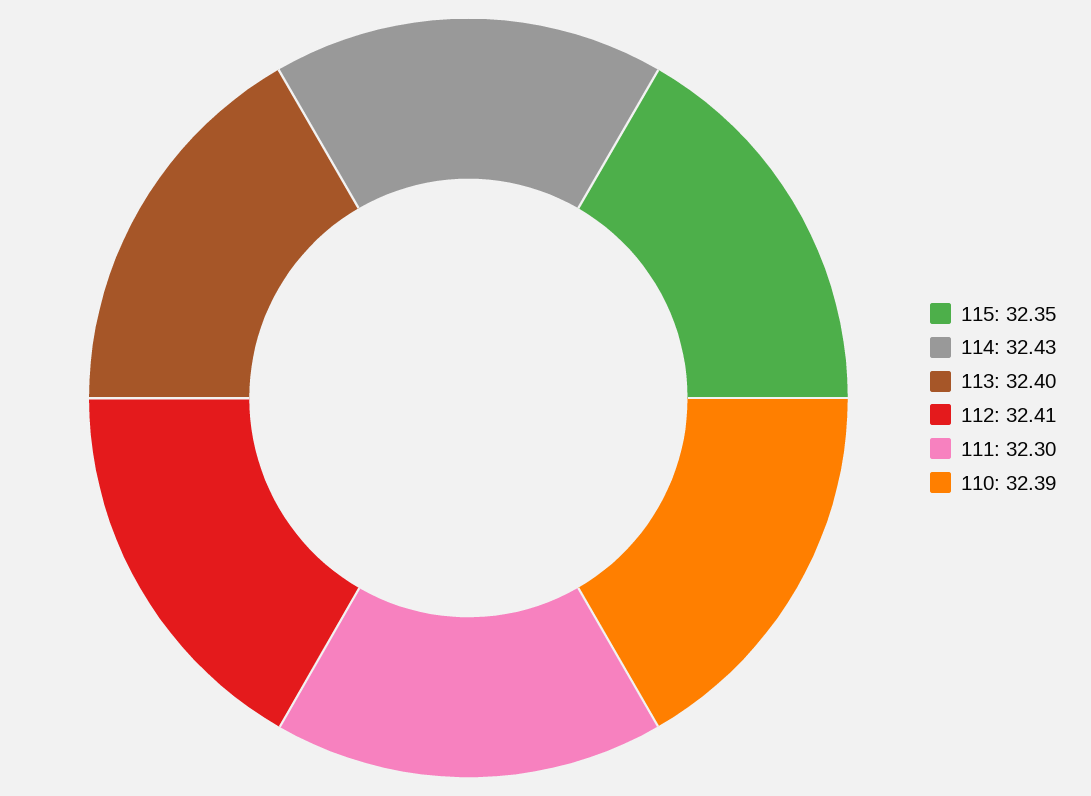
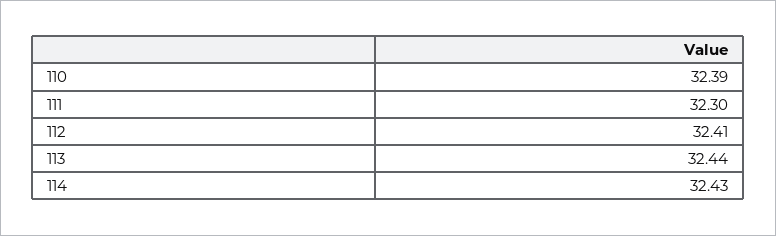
115: 32.35 -> none
113: 32.4 -> 32.44

